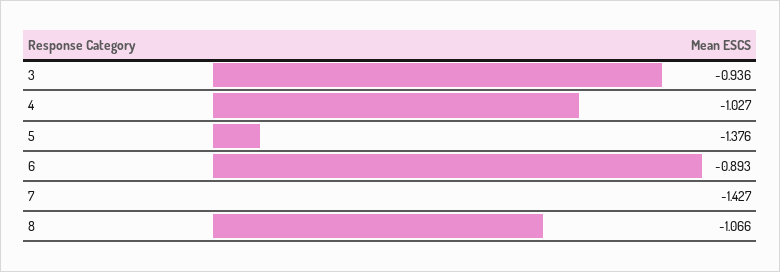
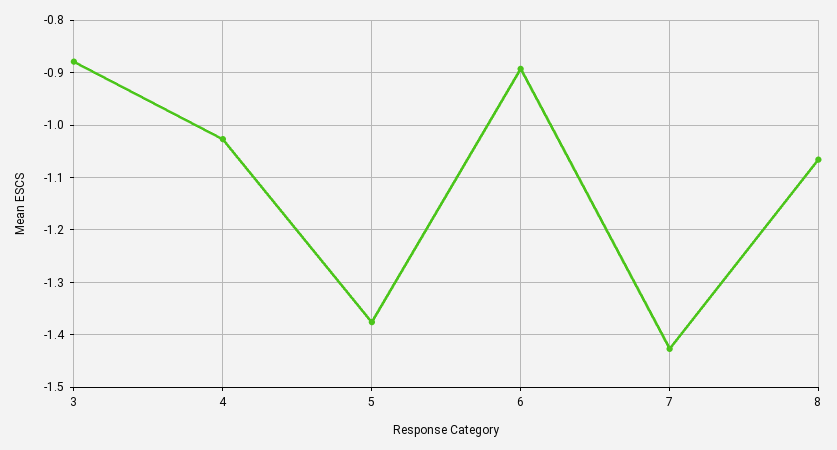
3: -0.936 -> -0.88

